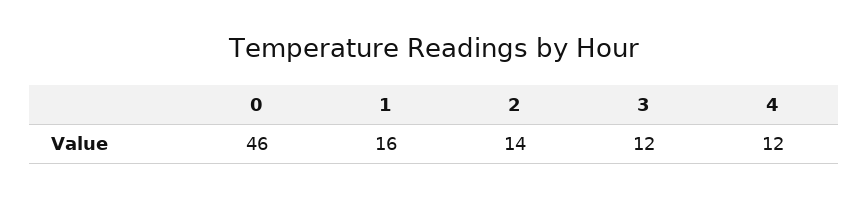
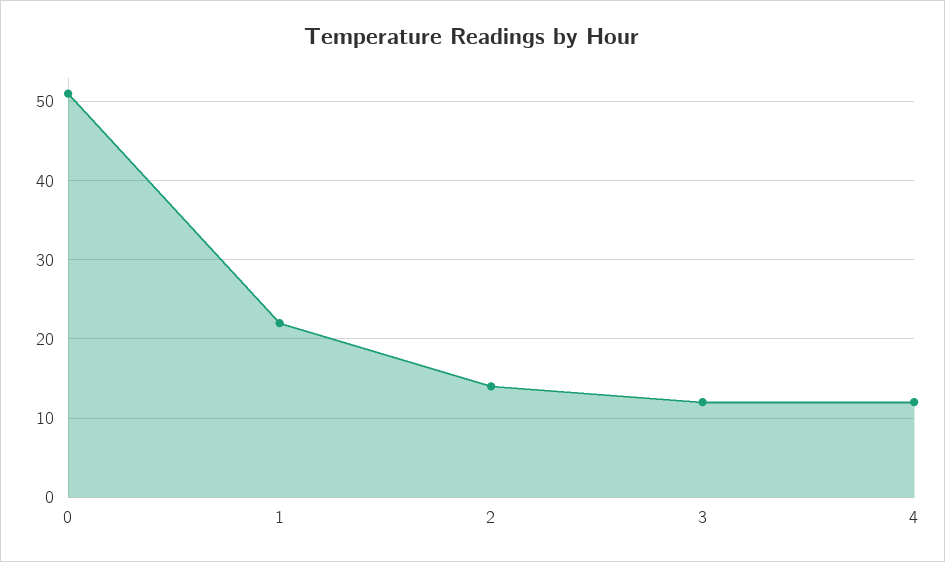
0: 46 -> 51
1: 16 -> 22

